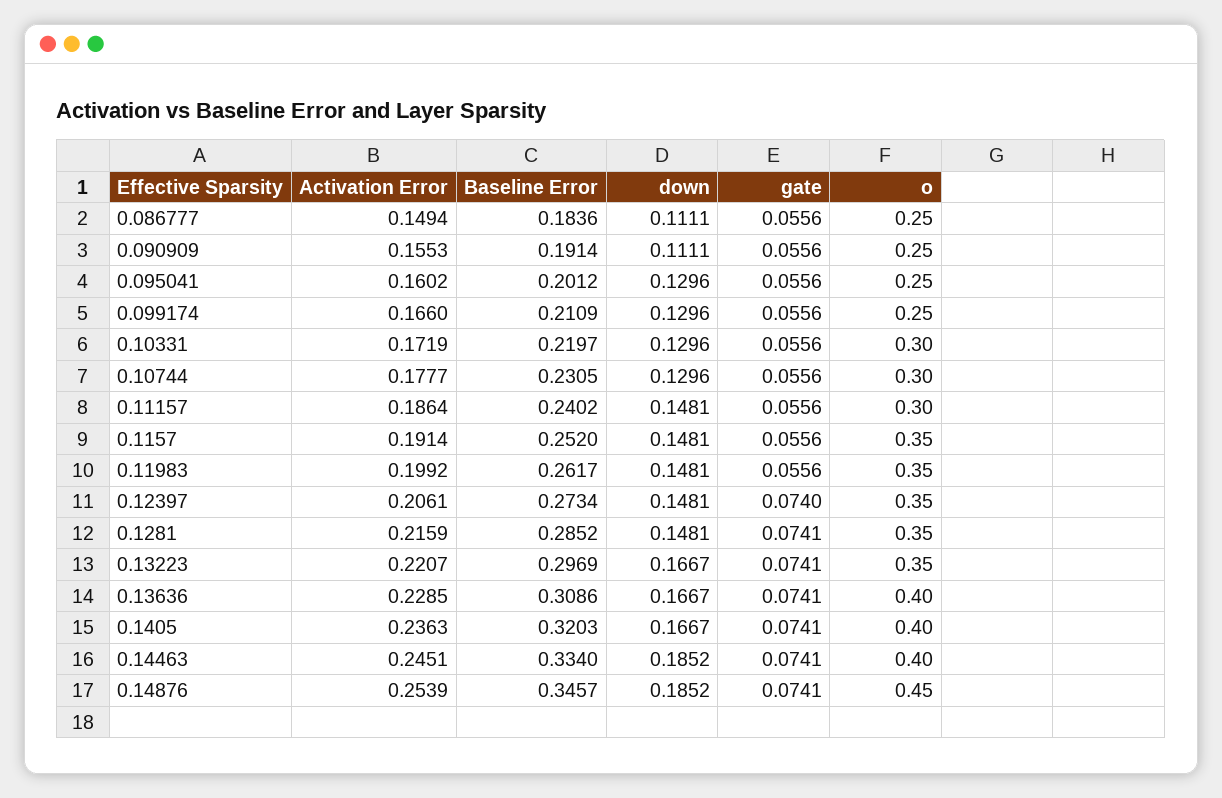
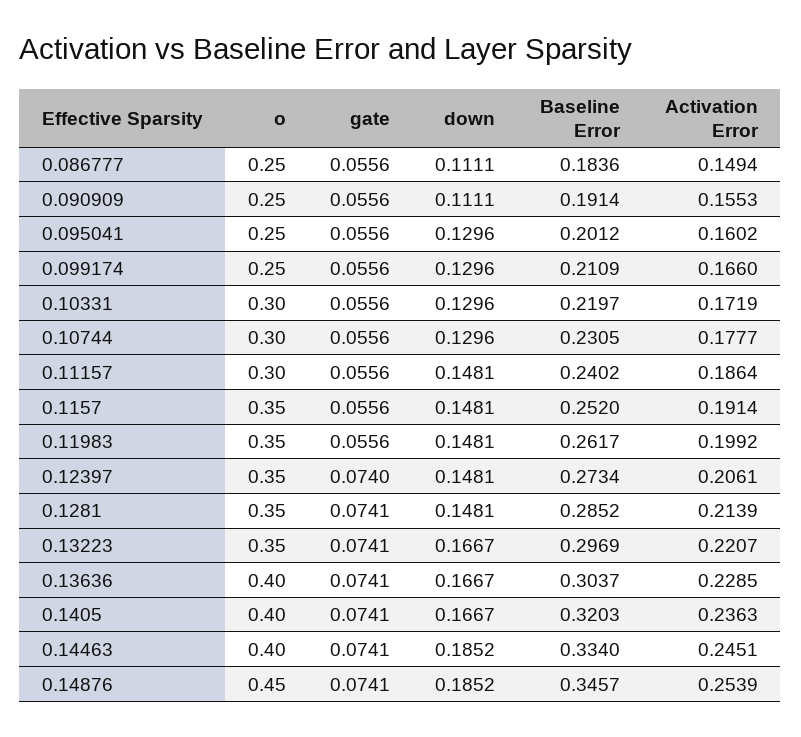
Activation Error, 0.1281: 0.2159 -> 0.2139
Baseline Error, 0.13636: 0.3086 -> 0.3037

